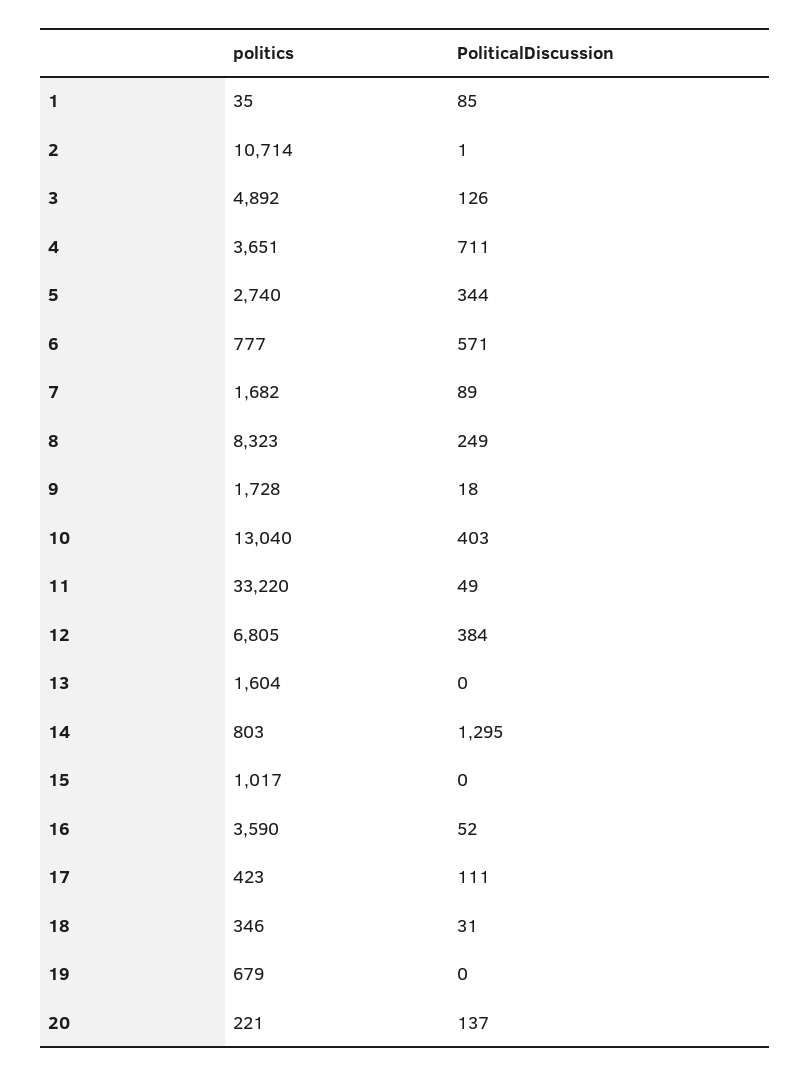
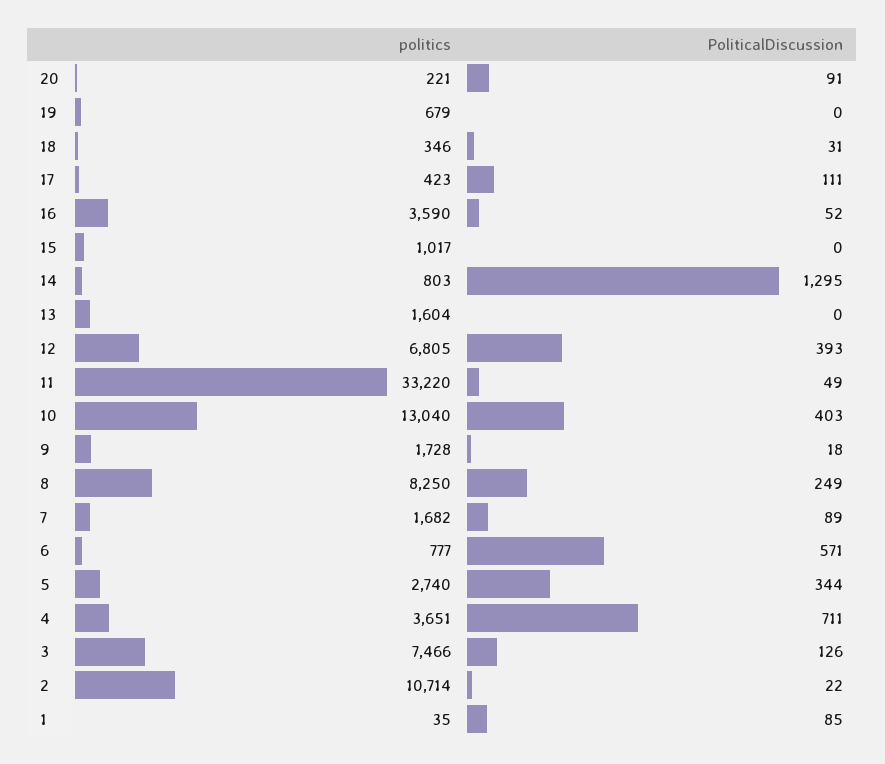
PoliticalDiscussion, 2: 1 -> 22
politics, 3: 4892 -> 7466
politics, 8: 8323 -> 8250
PoliticalDiscussion, 12: 384 -> 393
PoliticalDiscussion, 20: 137 -> 91

